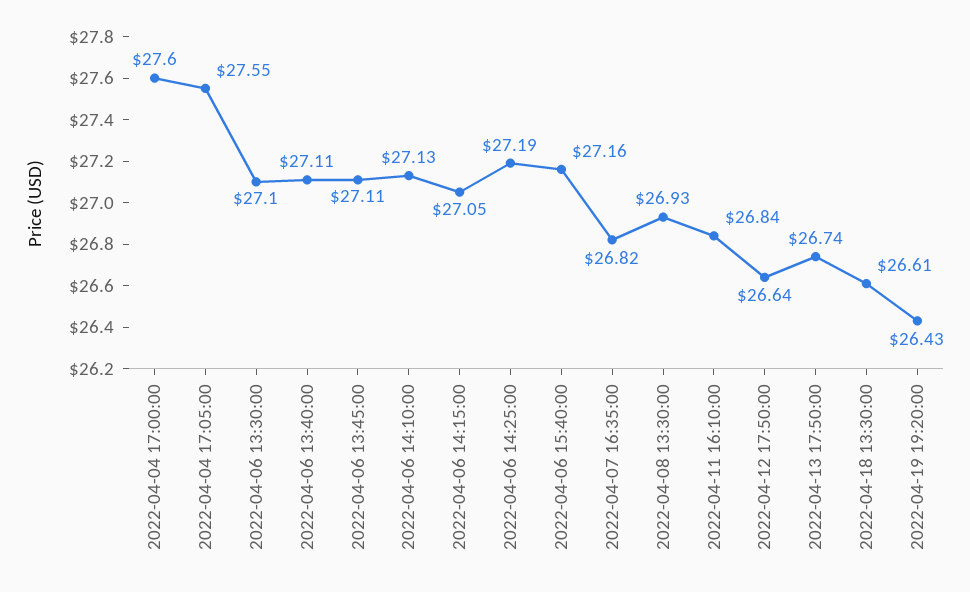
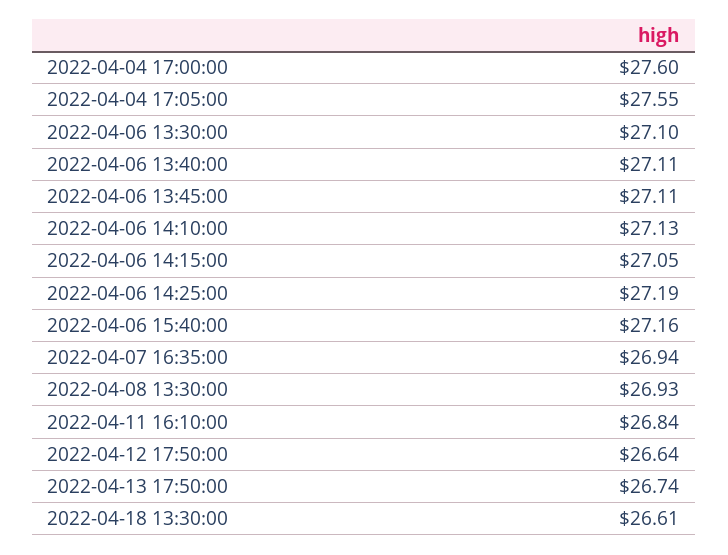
2022-04-07 16:35:00: 26.82 -> 26.94
2022-04-19 19:20:00: 26.43 -> none

